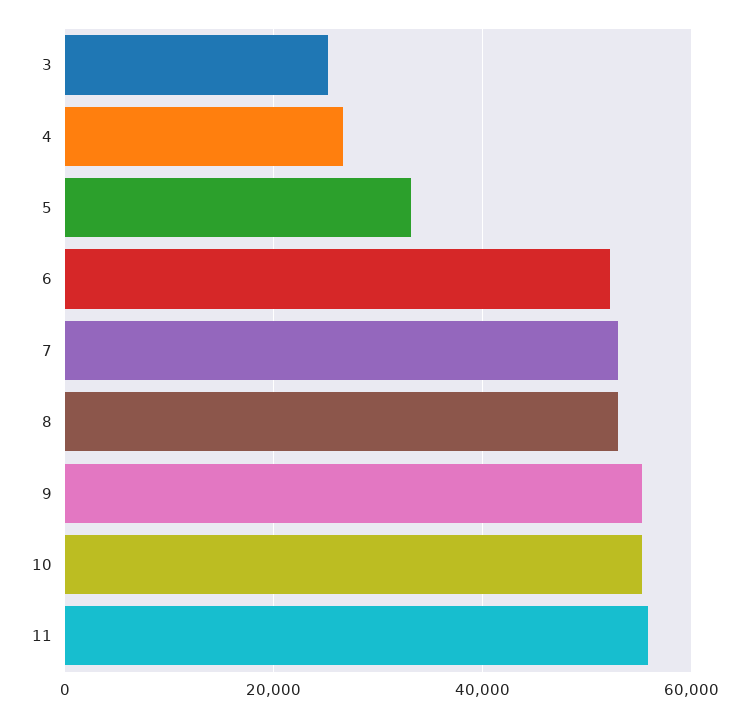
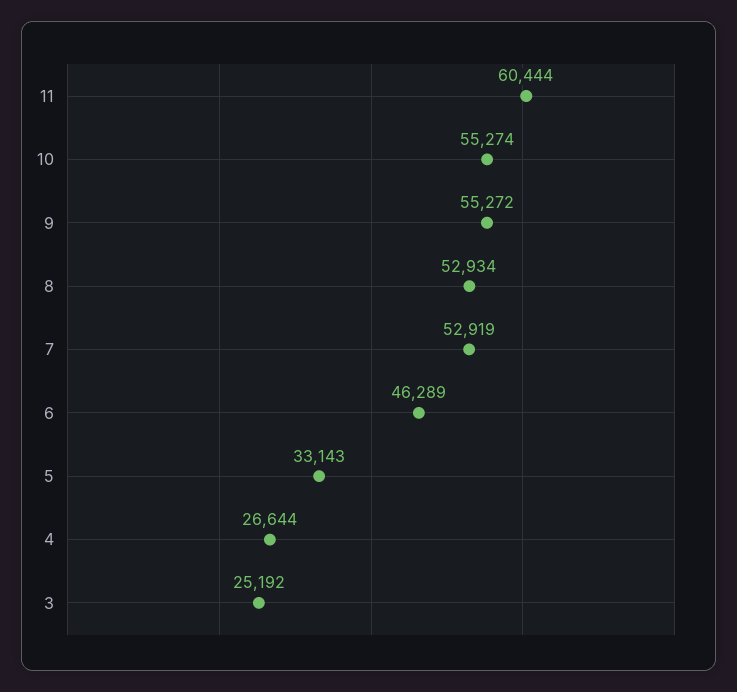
6: 52000 -> 46289
11: 56000 -> 60444

